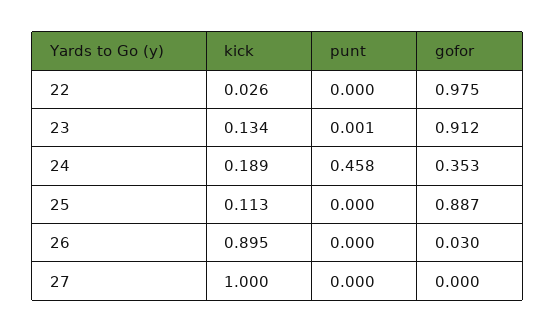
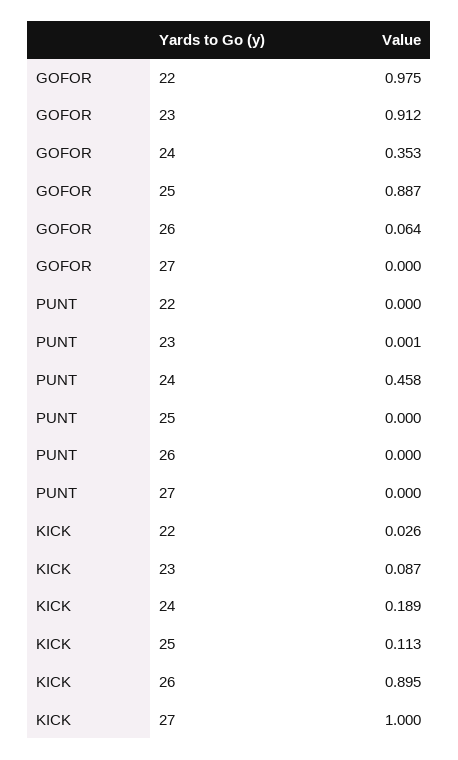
kick, 23: 0.134 -> 0.087
gofor, 26: 0.03 -> 0.064

